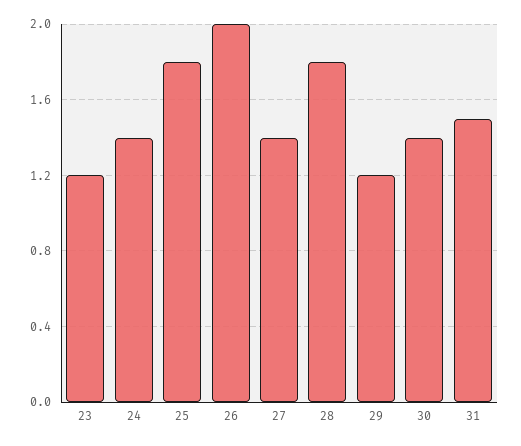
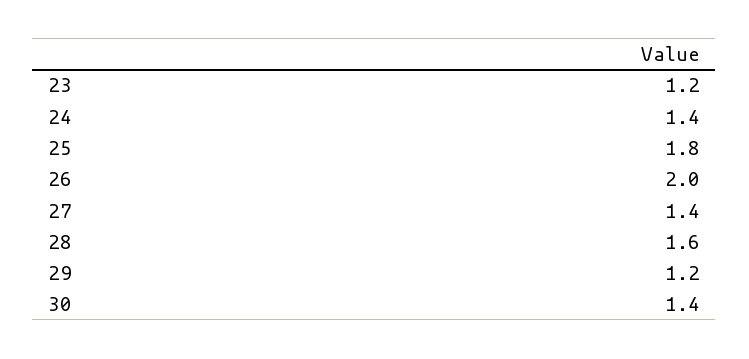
28: 1.8 -> 1.6
31: 1.5 -> none

